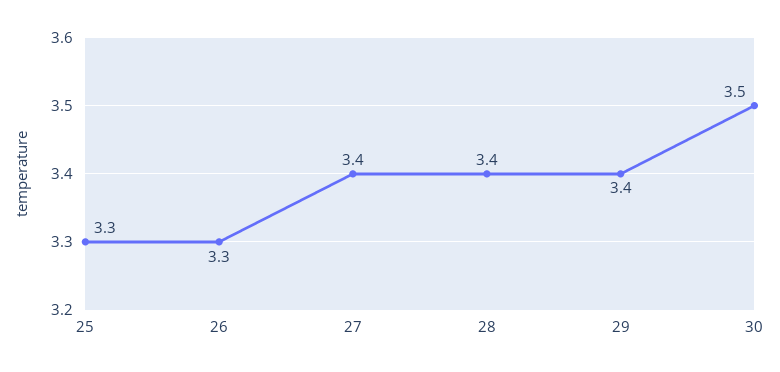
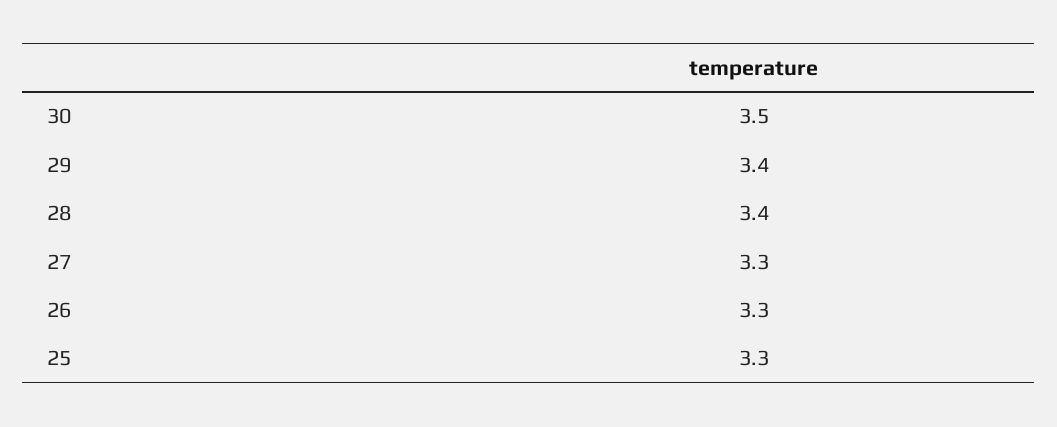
27: 3.4 -> 3.3

